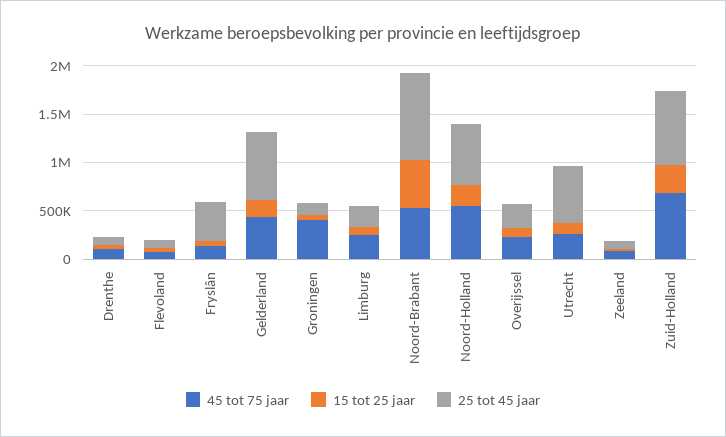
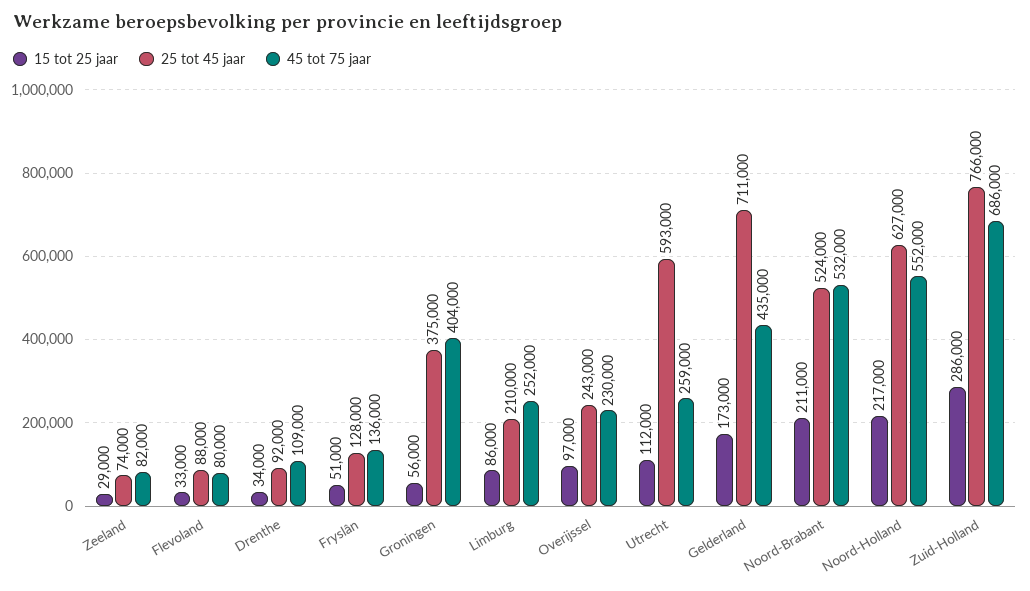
25 tot 45 jaar, Fryslân: 400000 -> 128000
25 tot 45 jaar, Groningen: 100000 -> 375000
15 tot 25 jaar, Noord-Brabant: 500000 -> 211000
25 tot 45 jaar, Noord-Brabant: 900000 -> 524000

